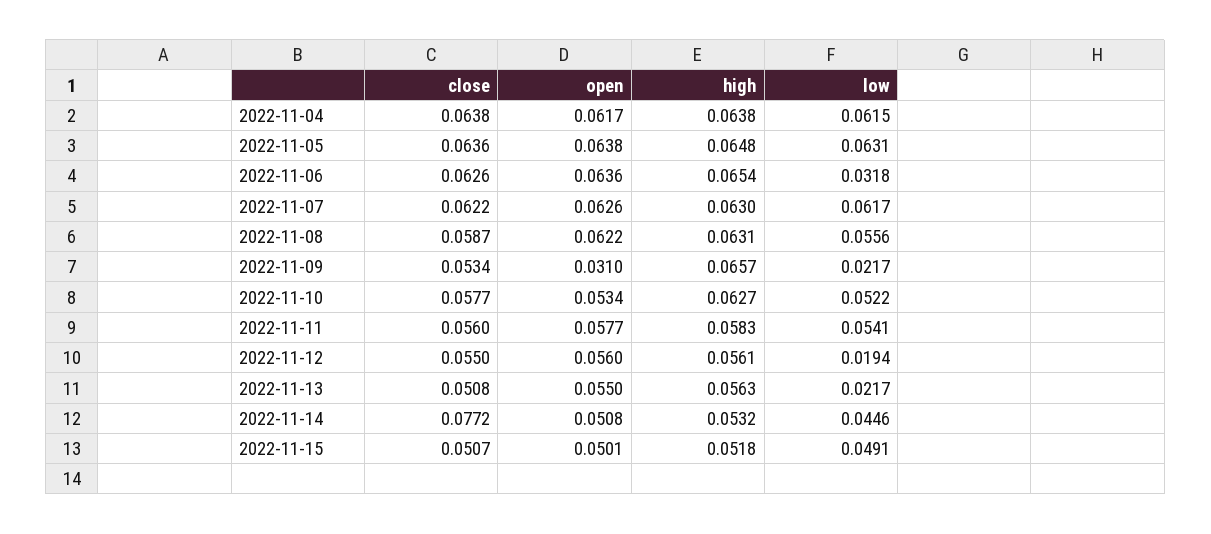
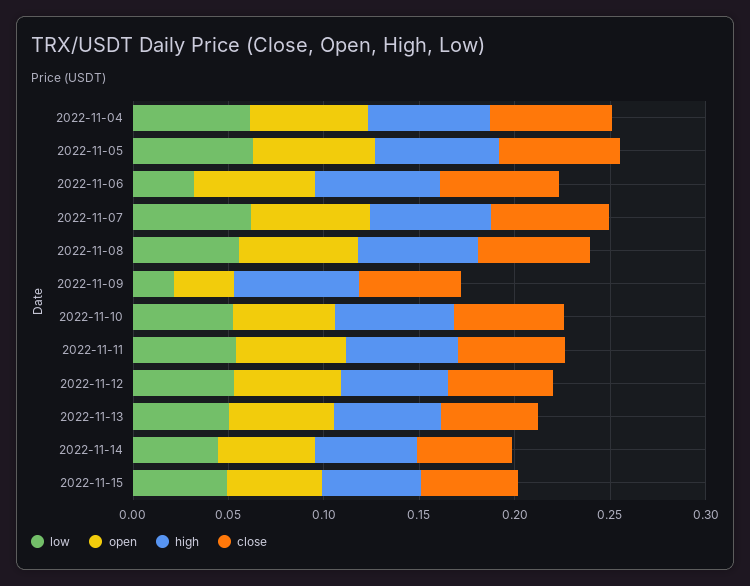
low, 2022-11-12: 0.0194 -> 0.05
low, 2022-11-13: 0.0217 -> 0.05
close, 2022-11-14: 0.0772 -> 0.05

